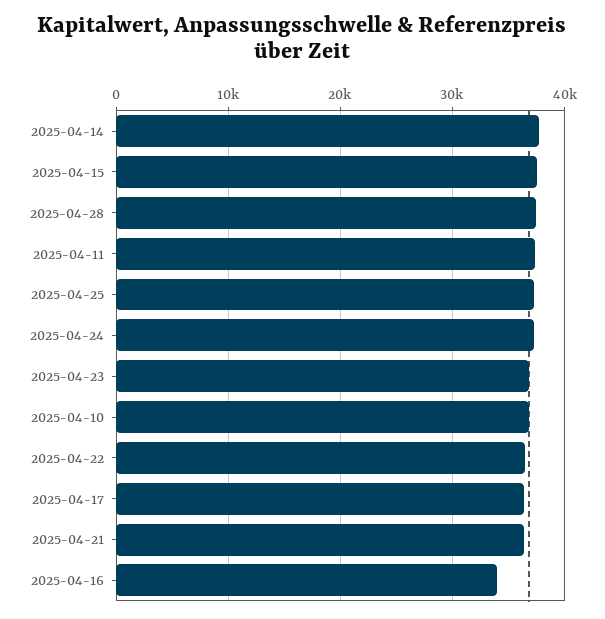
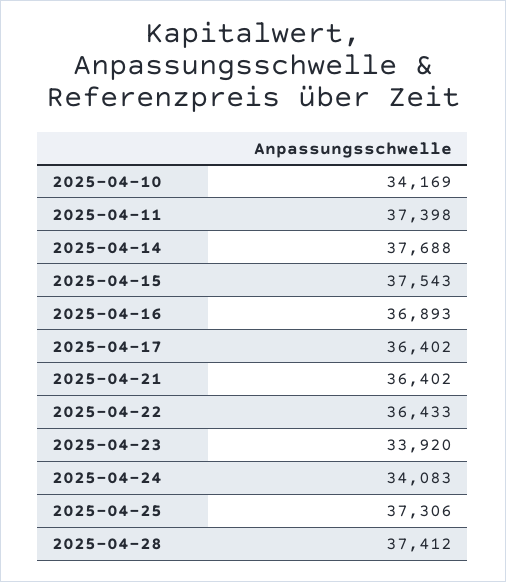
2025-04-24: 37000 -> 34083
2025-04-23: 37000 -> 33920
2025-04-10: 37000 -> 34169
2025-04-16: 34000 -> 36893

